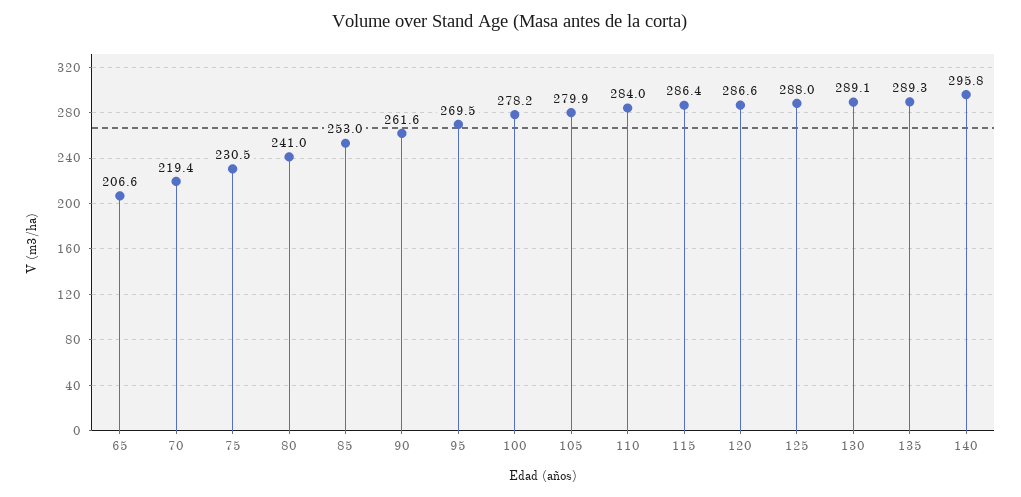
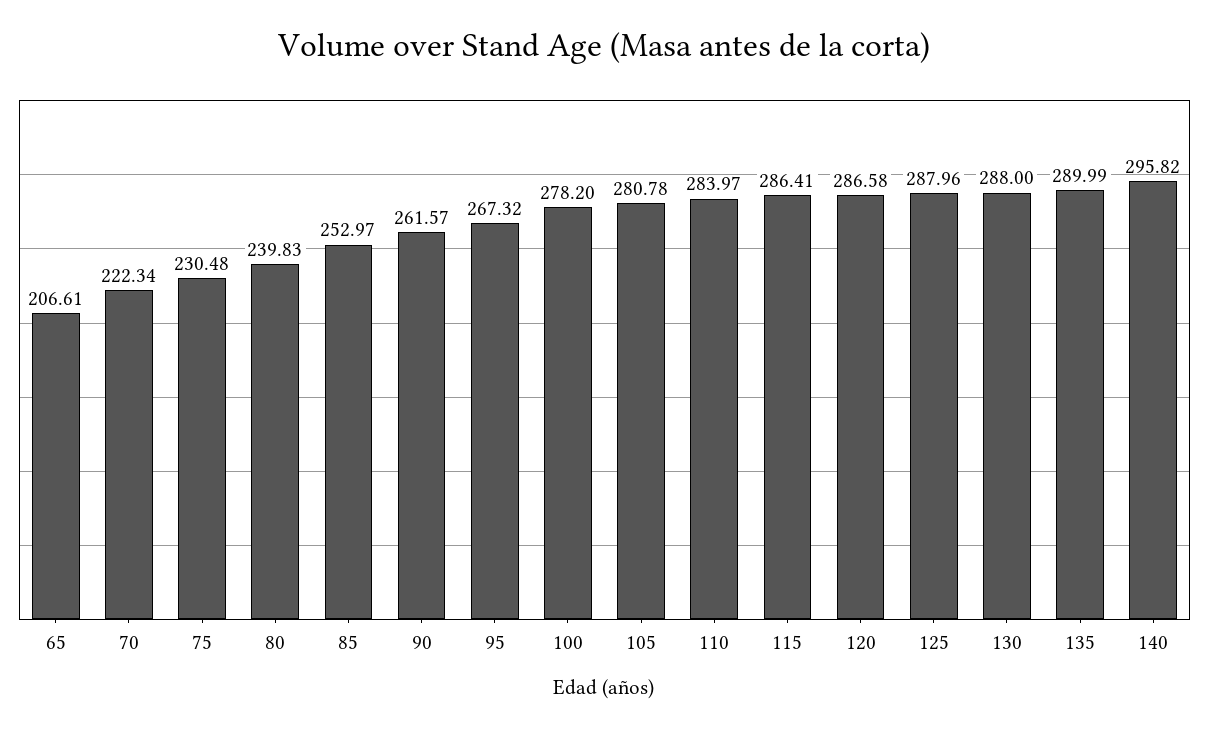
70: 219.4 -> 222.34
80: 241 -> 239.83
95: 269.5 -> 267.32
105: 279.9 -> 280.78
130: 289.1 -> 288
135: 289.3 -> 289.99

